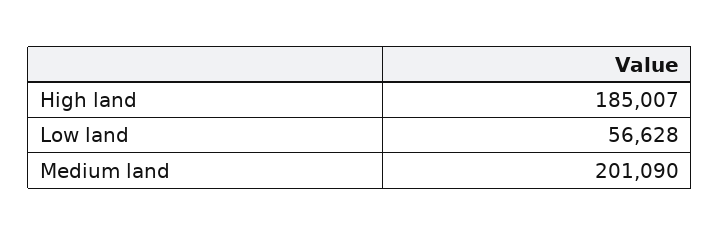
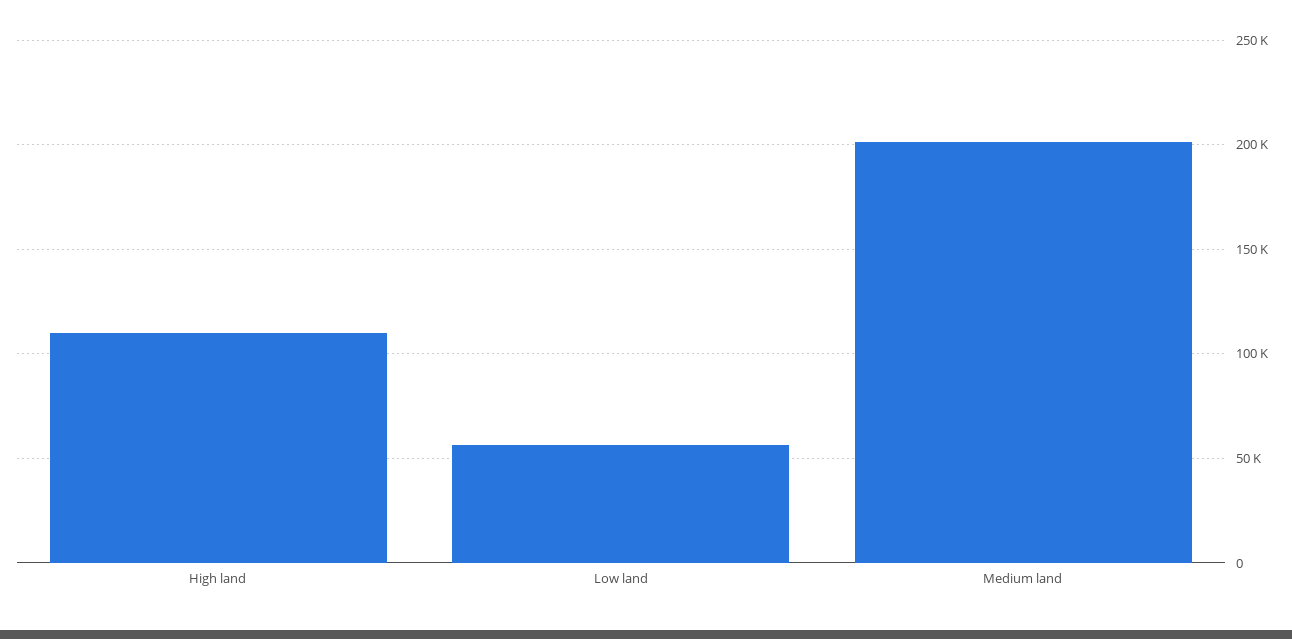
High land: 185007 -> 110000

